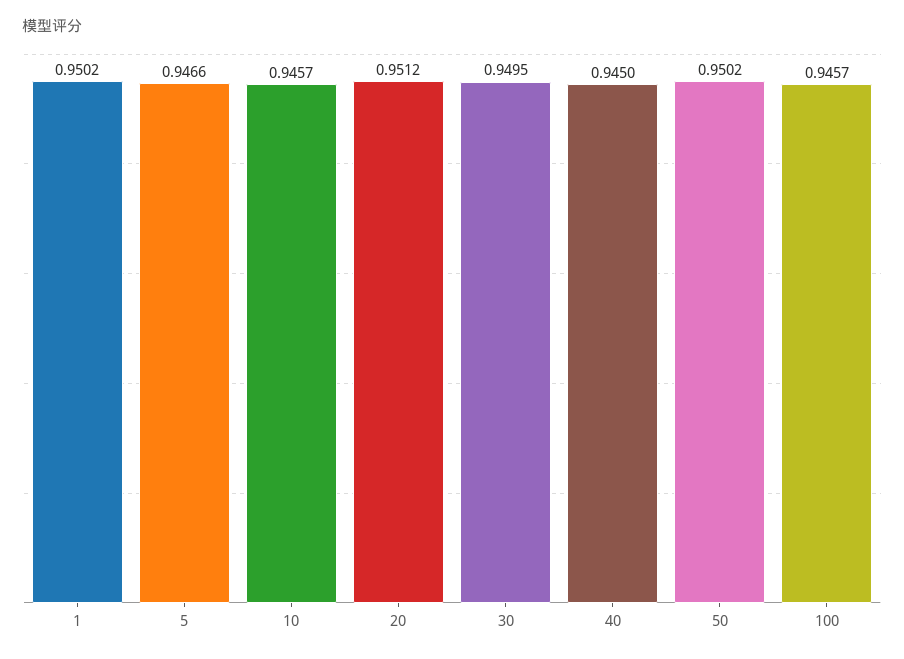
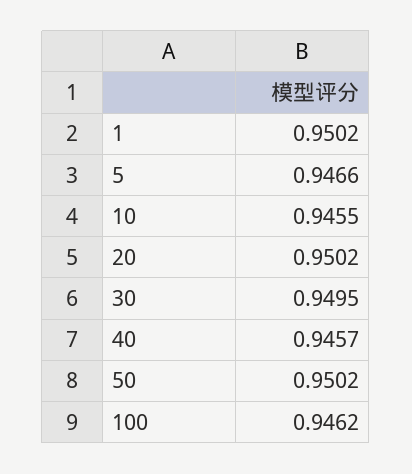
10: 0.9457 -> 0.9455
20: 0.9512 -> 0.9502
40: 0.945 -> 0.9457
100: 0.9457 -> 0.9462

